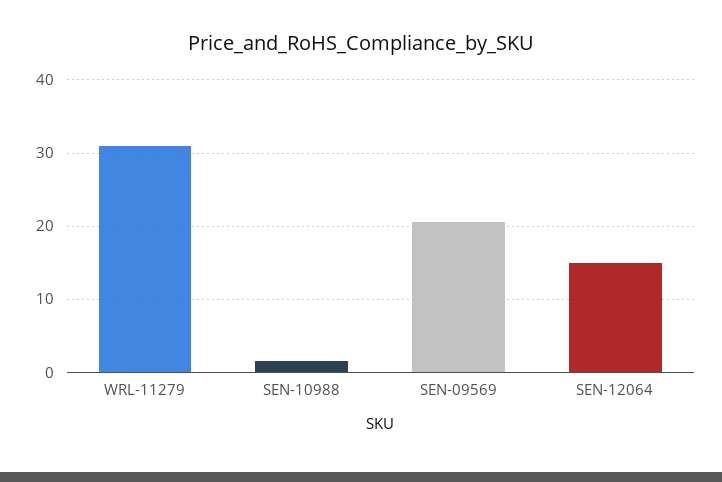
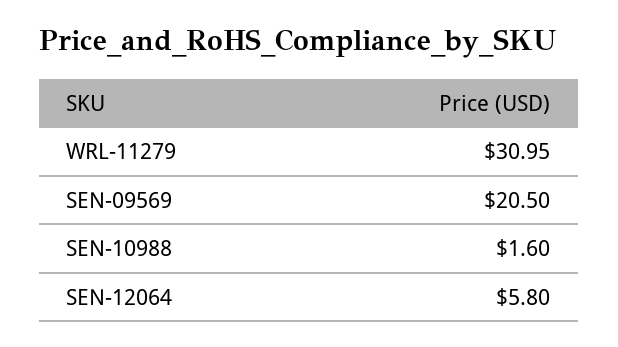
SEN-12064: 15 -> 5.8

